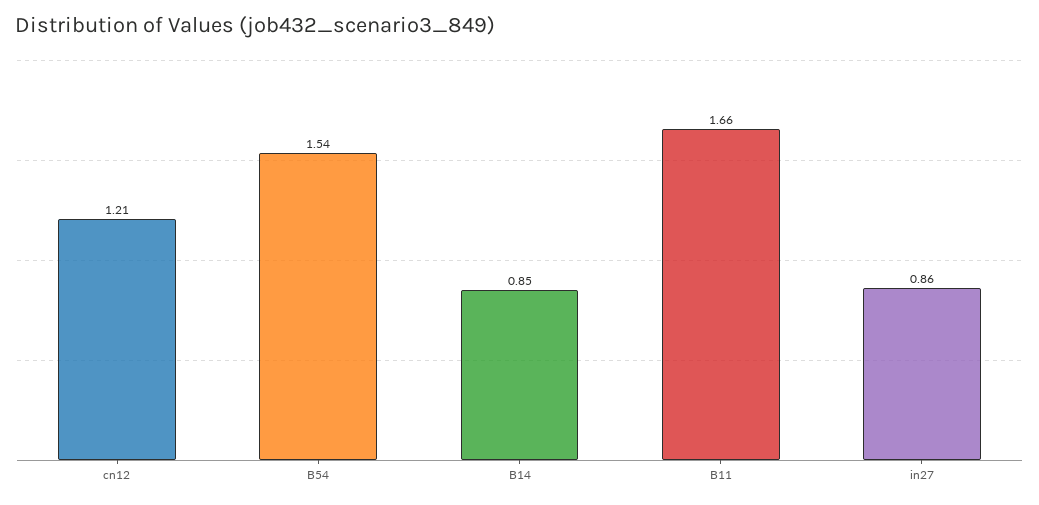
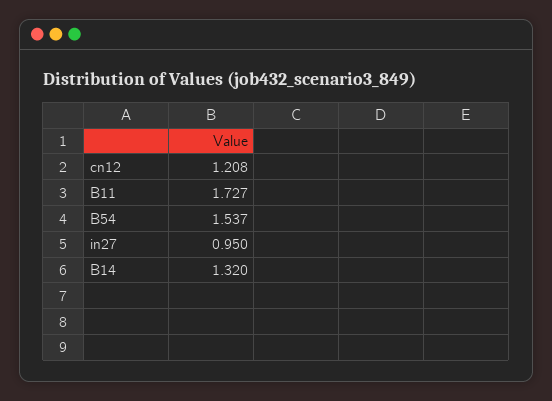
B14: 0.85 -> 1.32
B11: 1.66 -> 1.727
in27: 0.86 -> 0.95

